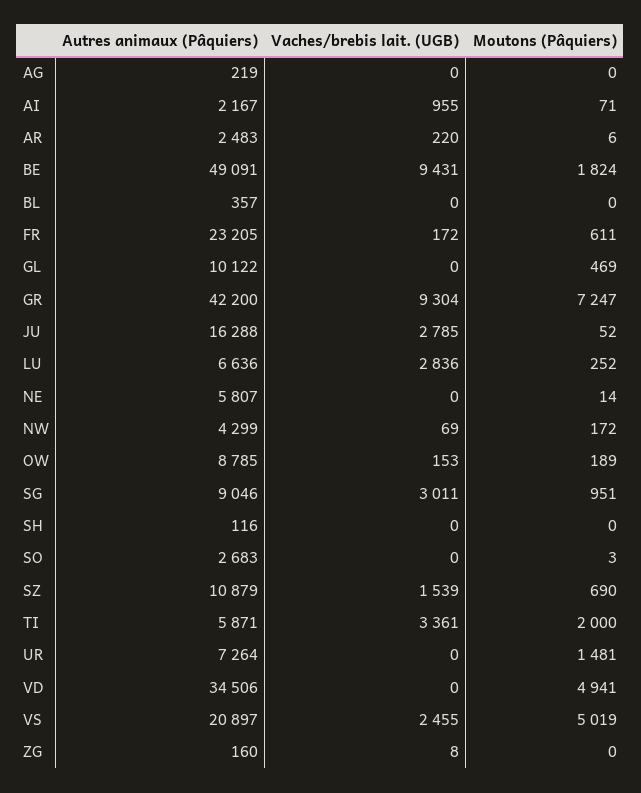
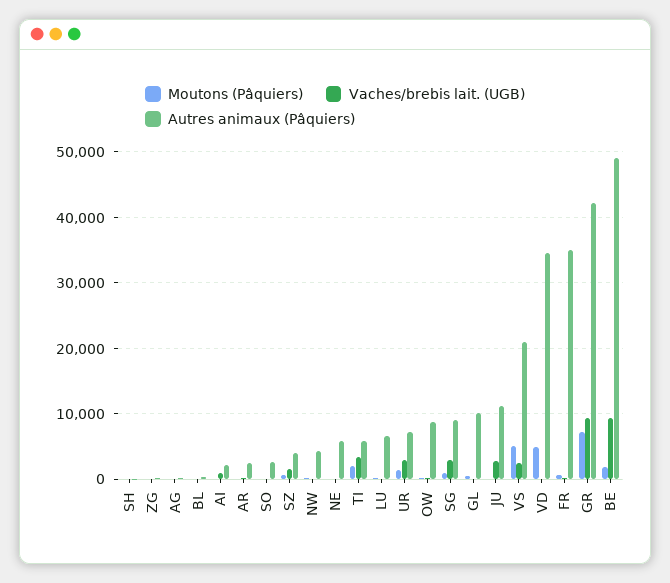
Autres animaux (Pâquiers), FR: 23205 -> 35000
Autres animaux (Pâquiers), JU: 16288 -> 11000
Vaches/brebis lait. (UGB), LU: 2836 -> 0
Autres animaux (Pâquiers), SZ: 10879 -> 4000
Vaches/brebis lait. (UGB), UR: 0 -> 3000

